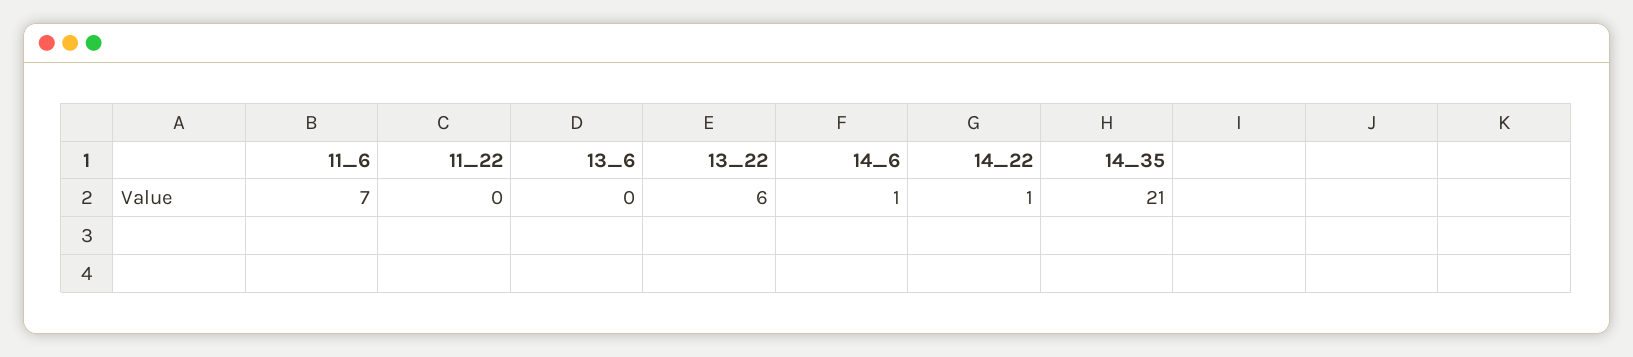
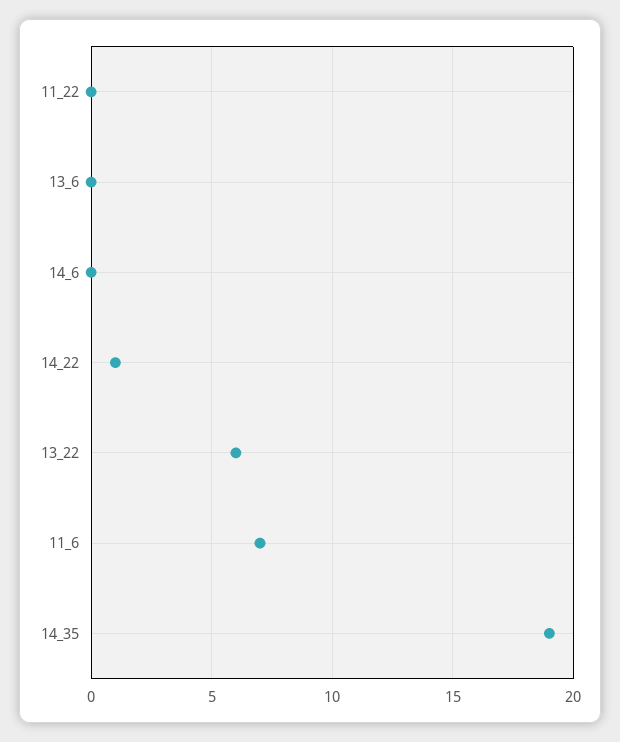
14_6: 1 -> 0
14_35: 21 -> 19

